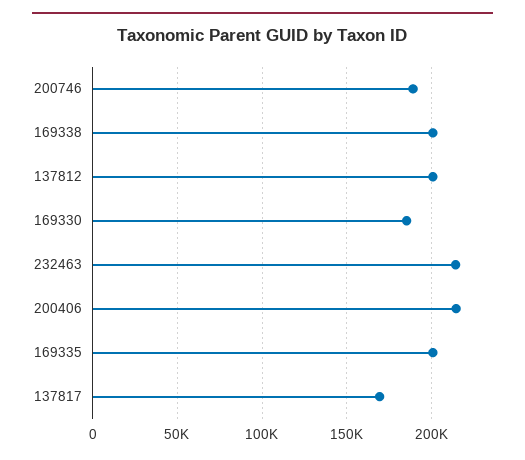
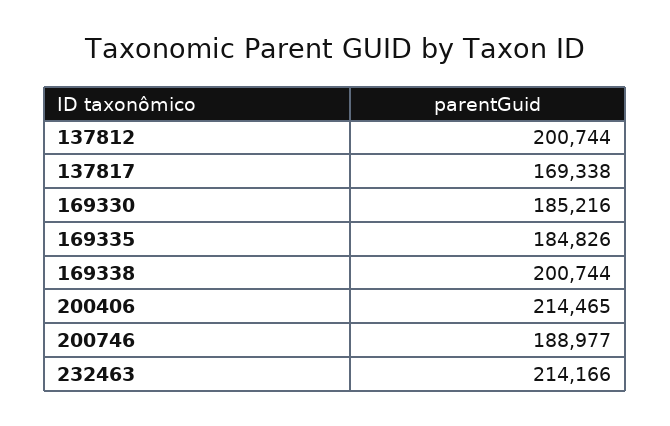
169335: 200000 -> 184826

